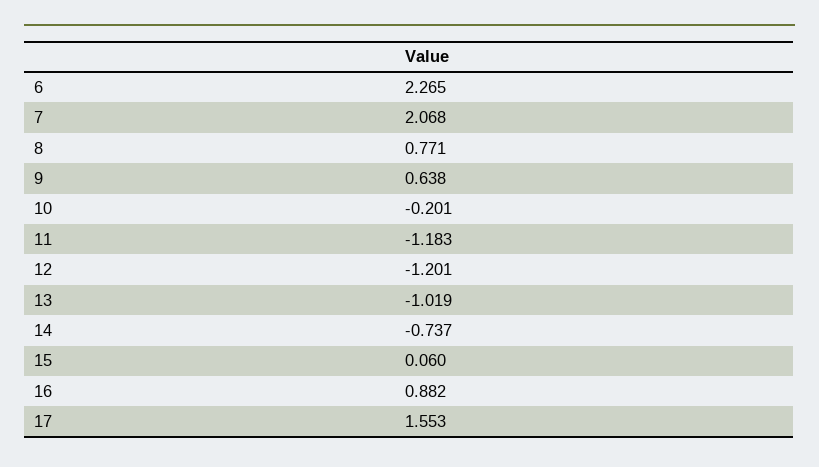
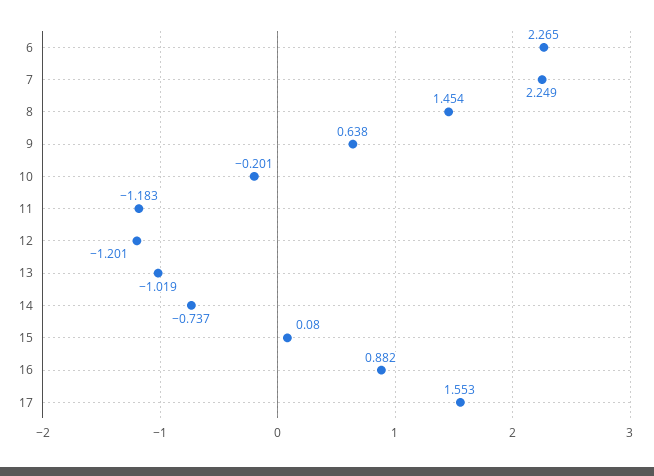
7: 2.068 -> 2.249
8: 0.771 -> 1.454
15: 0.06 -> 0.08

